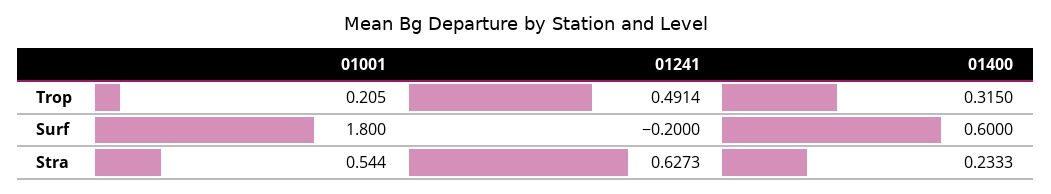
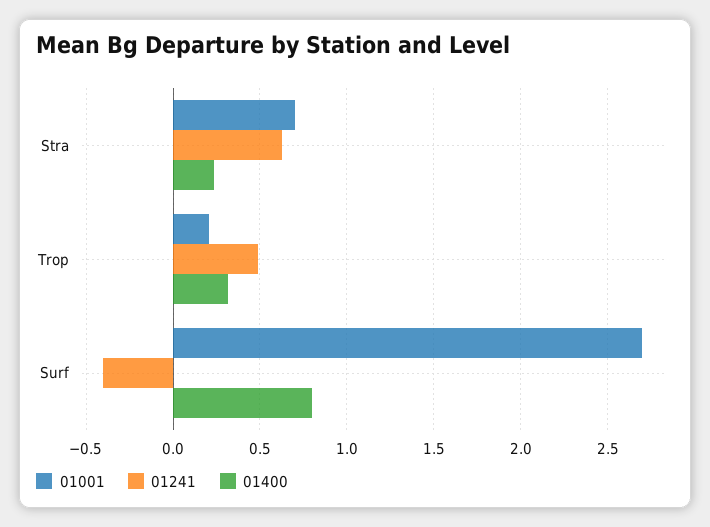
01001, Surf: 1.8 -> 2.7
01241, Surf: -0.2 -> -0.4
01400, Surf: 0.6 -> 0.8
01001, Stra: 0.544 -> 0.7

